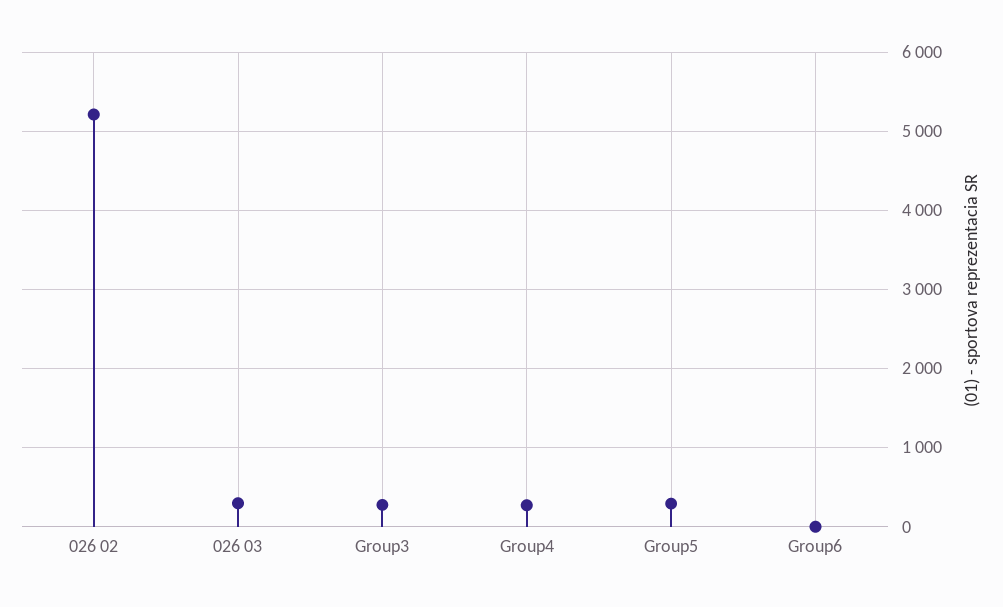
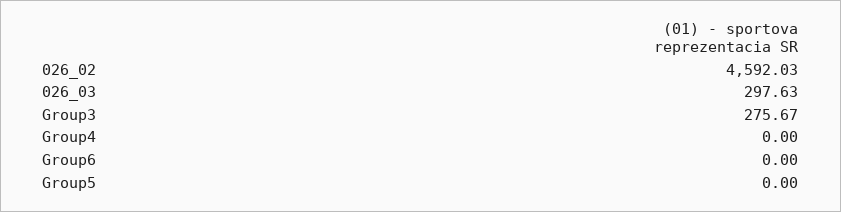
026 02: 5200 -> 4592.03
Group4: 300 -> 0
Group5: 300 -> 0

